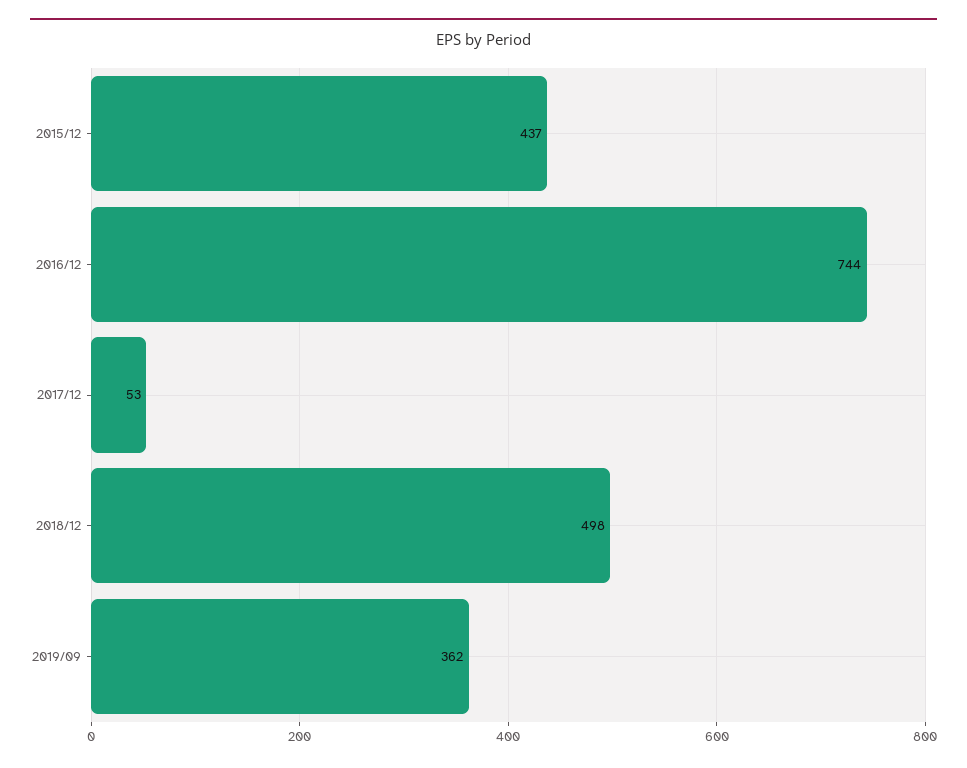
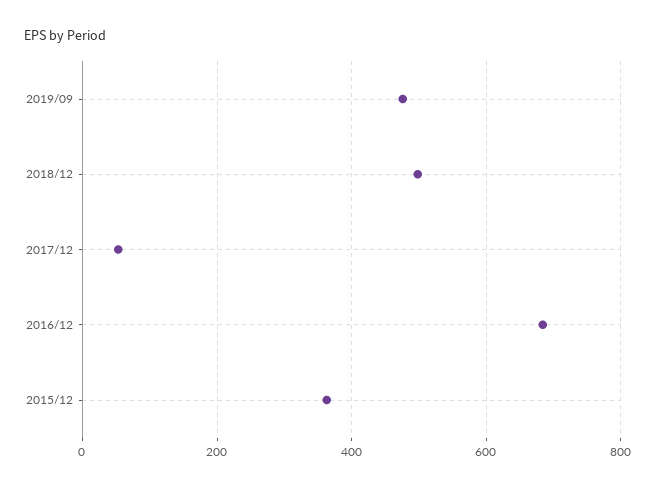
2015/12: 437 -> 360
2016/12: 744 -> 680
2019/09: 362 -> 480

